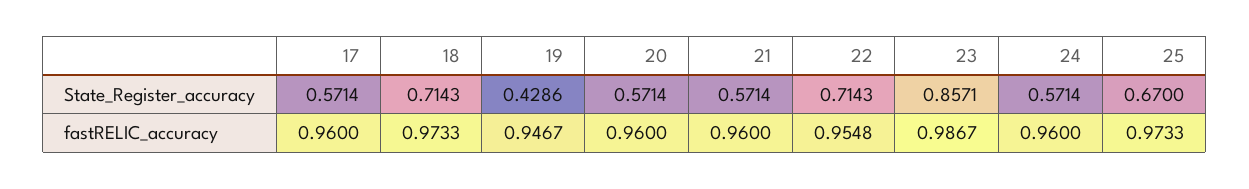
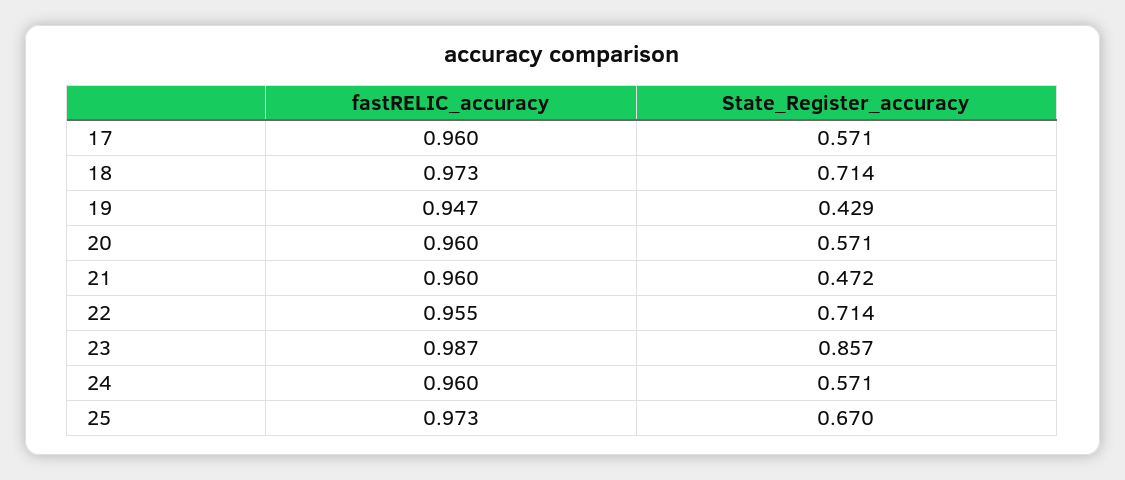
21, State_Register_accuracy: 0.5714 -> 0.472

